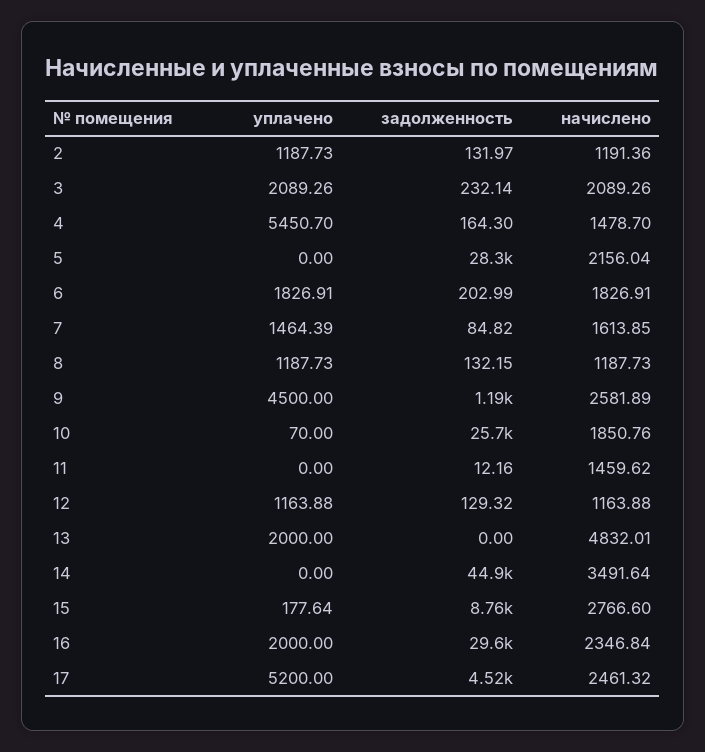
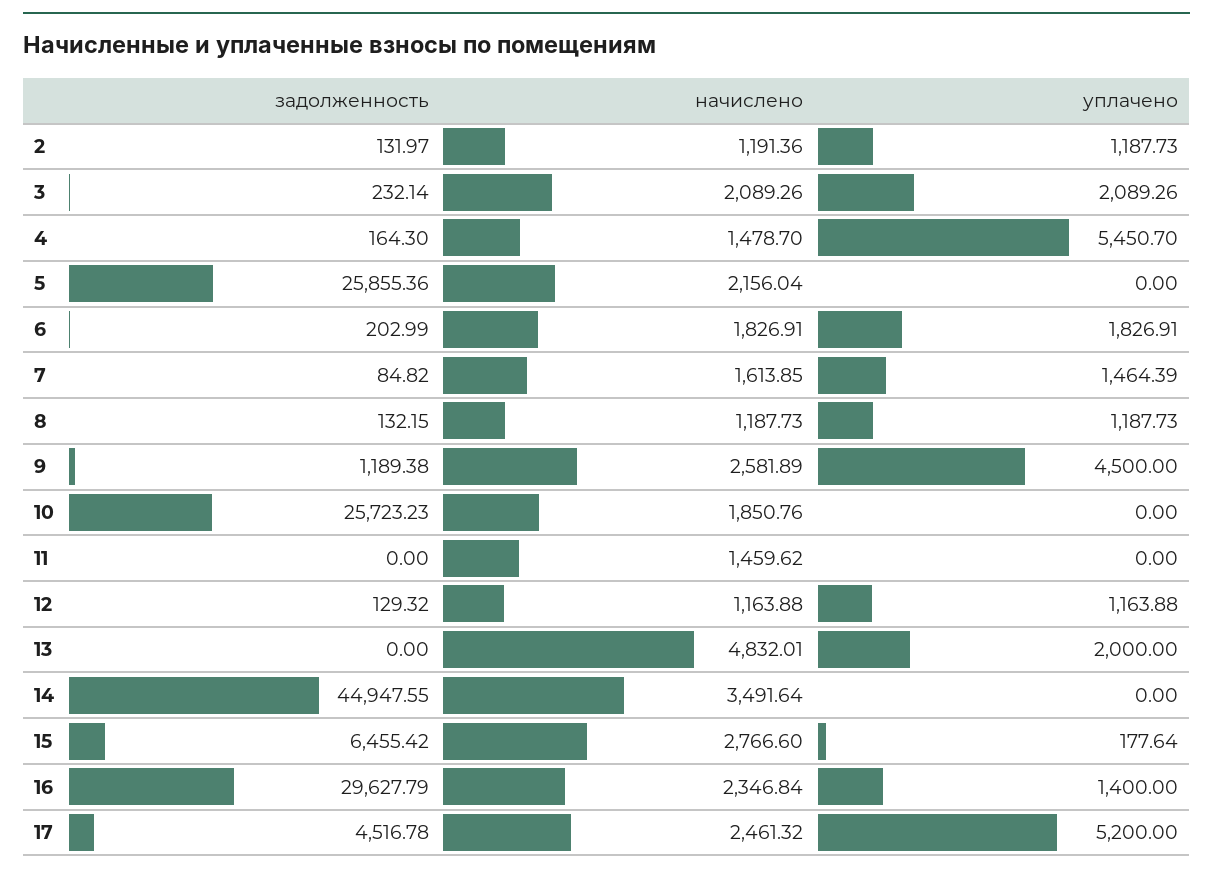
задолженность, 5: 28300 -> 25855.36
уплачено, 10: 70 -> 0
задолженность, 11: 12.16 -> 0
задолженность, 15: 8760 -> 6455.42
уплачено, 16: 2000 -> 1400

